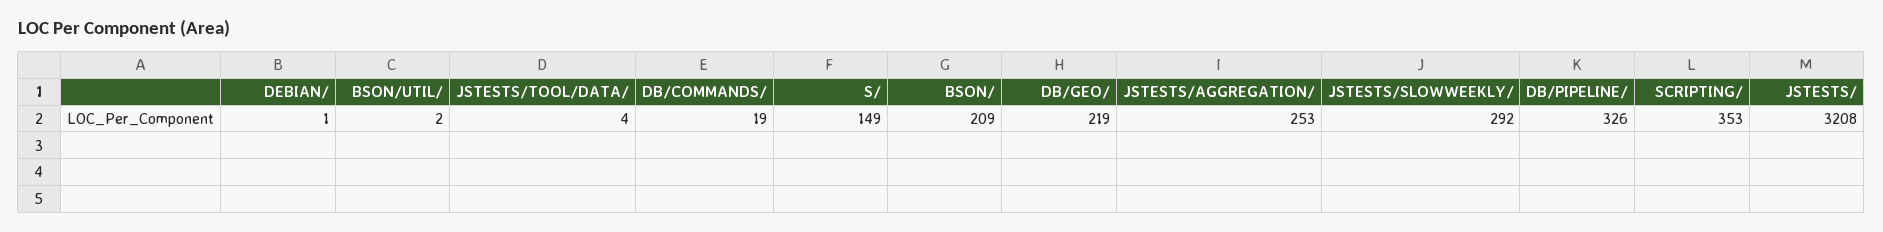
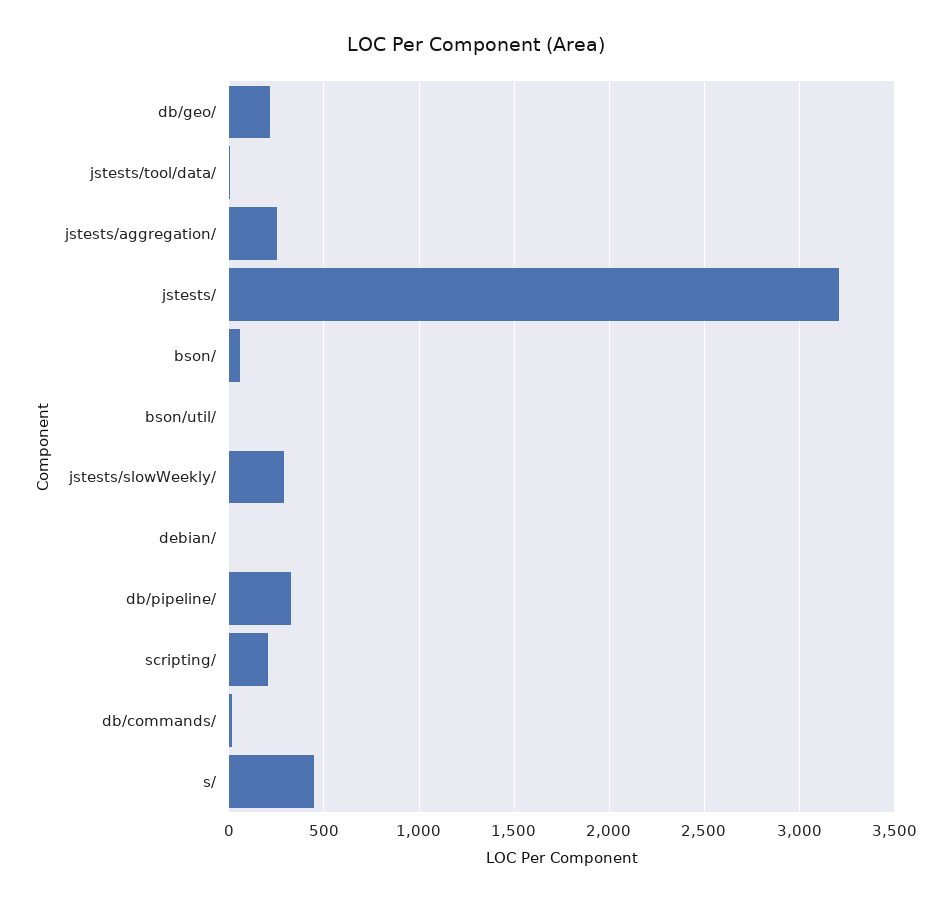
S/: 149 -> 450
BSON/: 209 -> 50
SCRIPTING/: 353 -> 200

